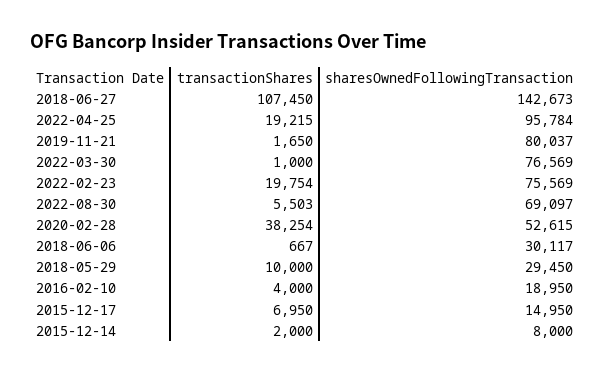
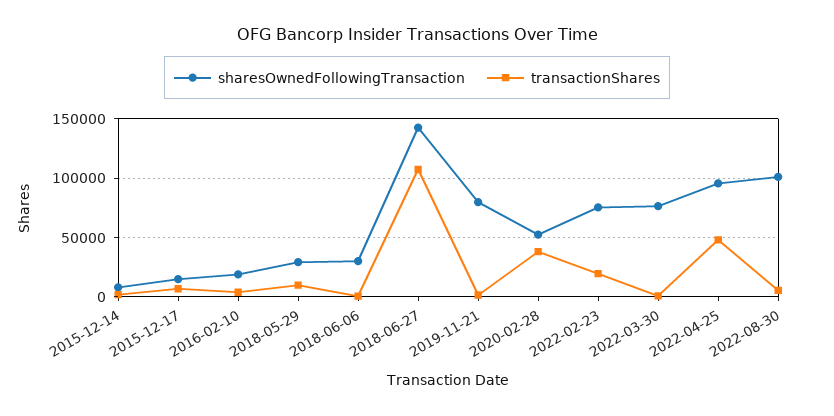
transactionShares, 2022-04-25: 19215 -> 50000
sharesOwnedFollowingTransaction, 2022-08-30: 69097 -> 100000

